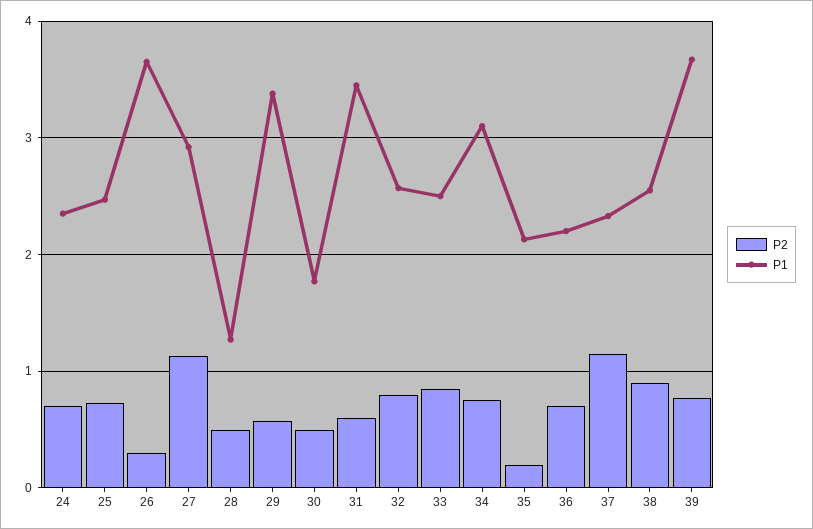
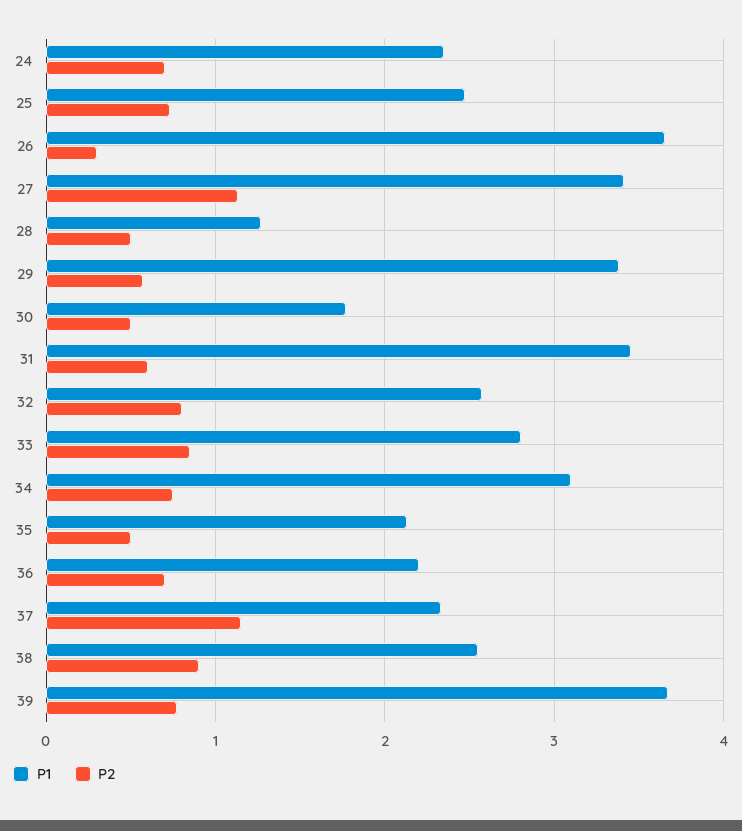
P1, 27: 2.9 -> 3.4
P1, 33: 2.5 -> 2.8
P2, 35: 0.2 -> 0.5

